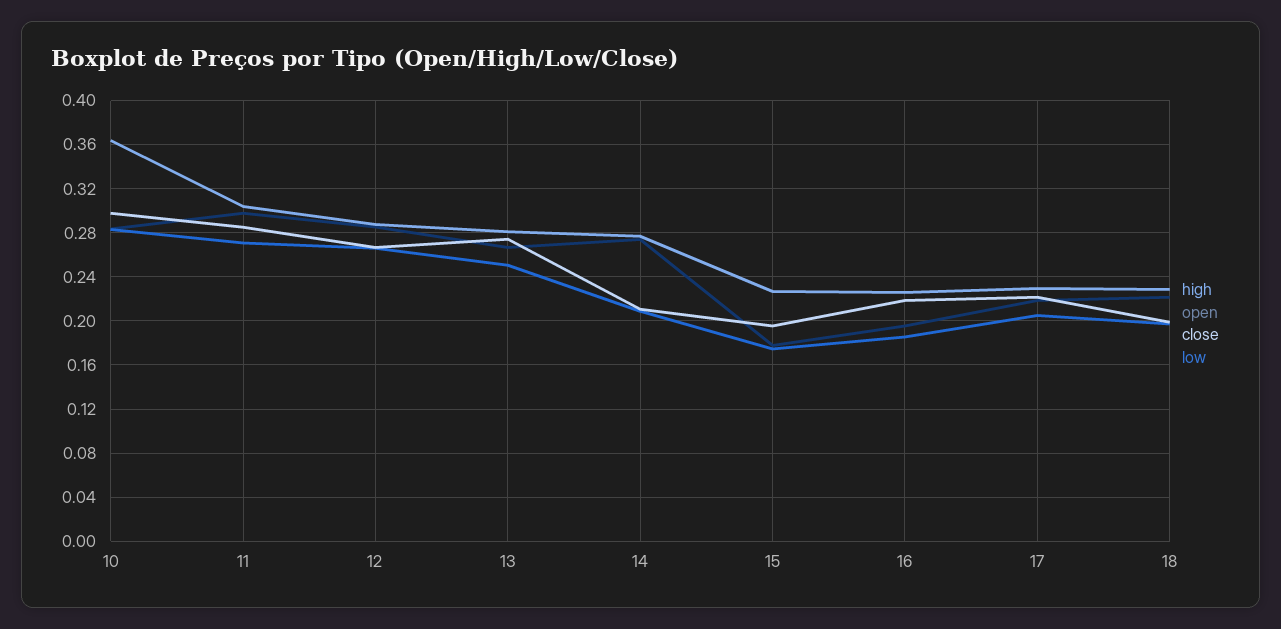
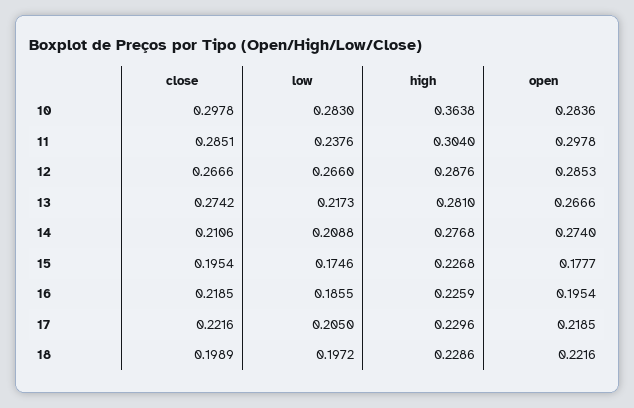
low, 11: 0.27 -> 0.2376
low, 13: 0.25 -> 0.2173

